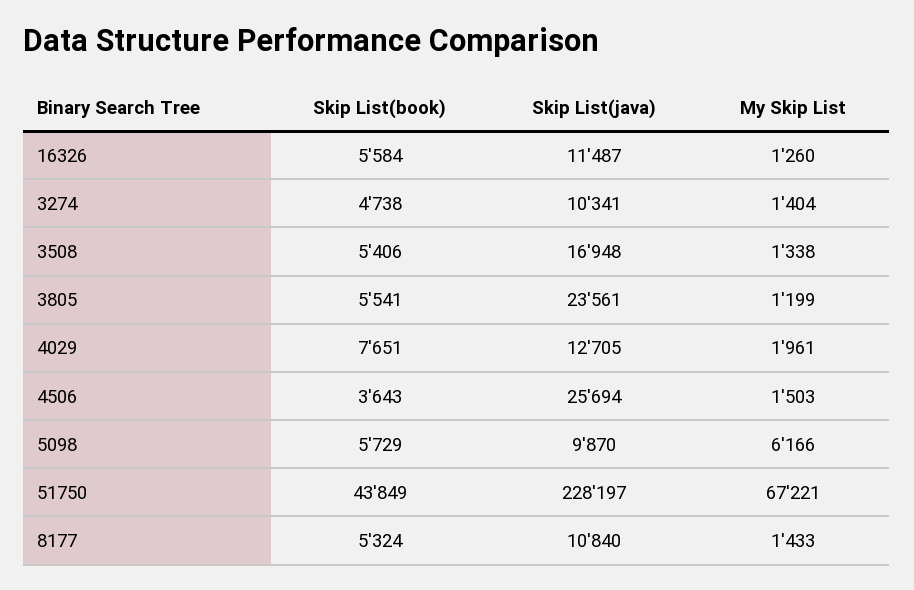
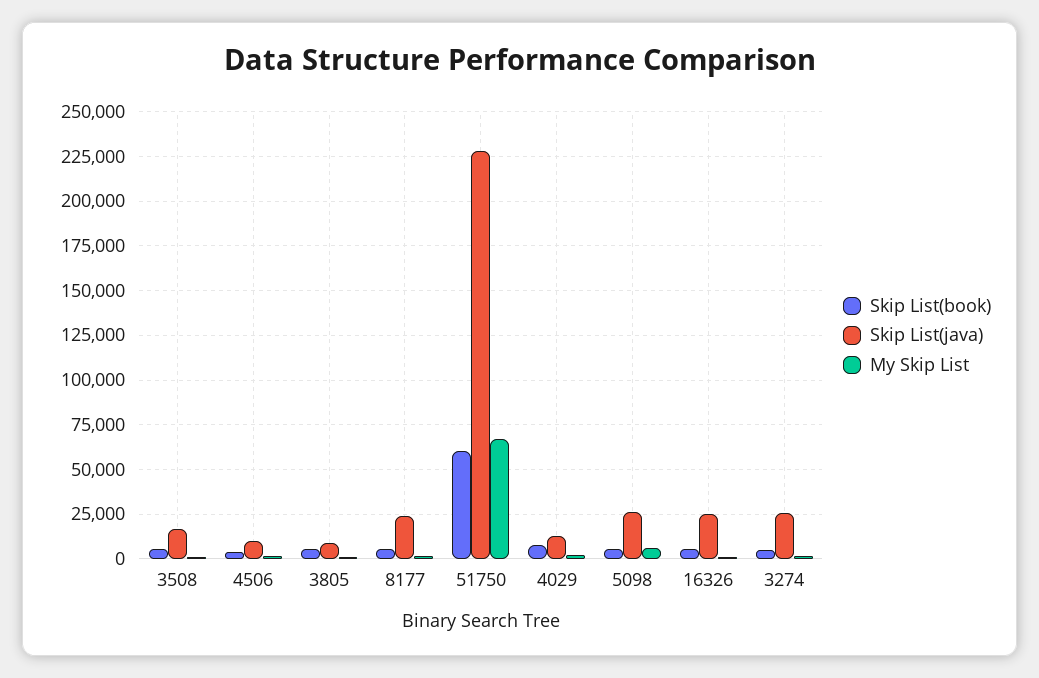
Skip List(java), 16326: 11487 -> 25000
Skip List(java), 3274: 10341 -> 25000
Skip List(java), 3805: 23561 -> 10000
Skip List(java), 4506: 25694 -> 10000
Skip List(java), 5098: 9870 -> 25000
Skip List(book), 51750: 43849 -> 60000
Skip List(java), 8177: 10840 -> 25000

